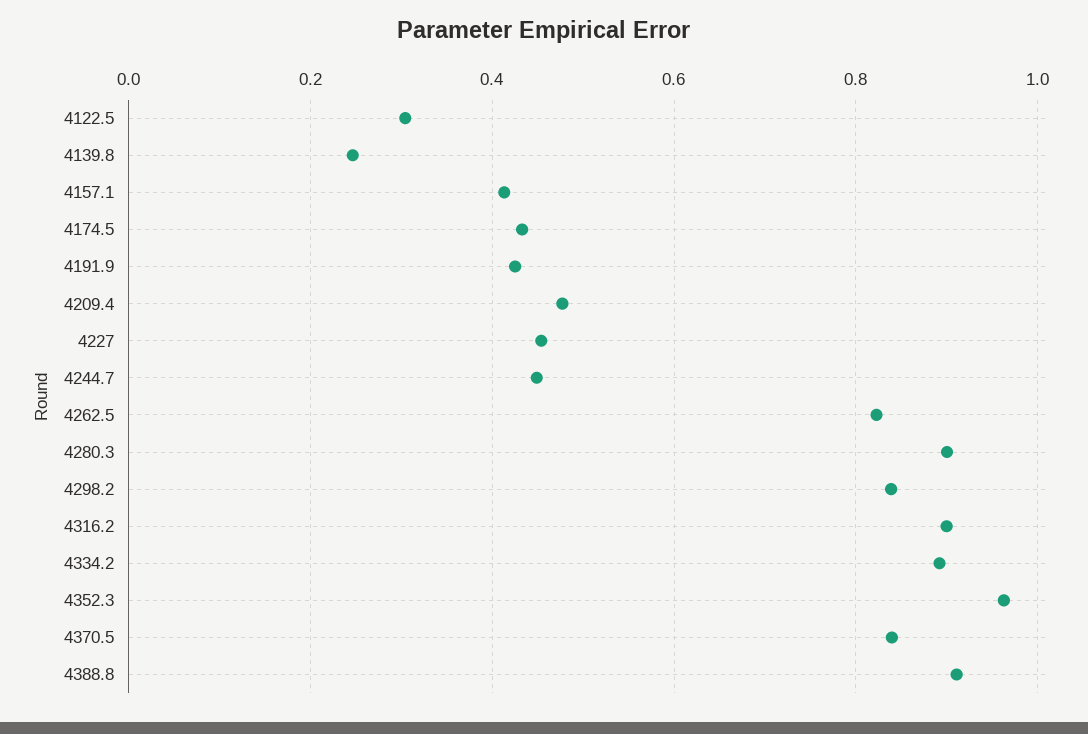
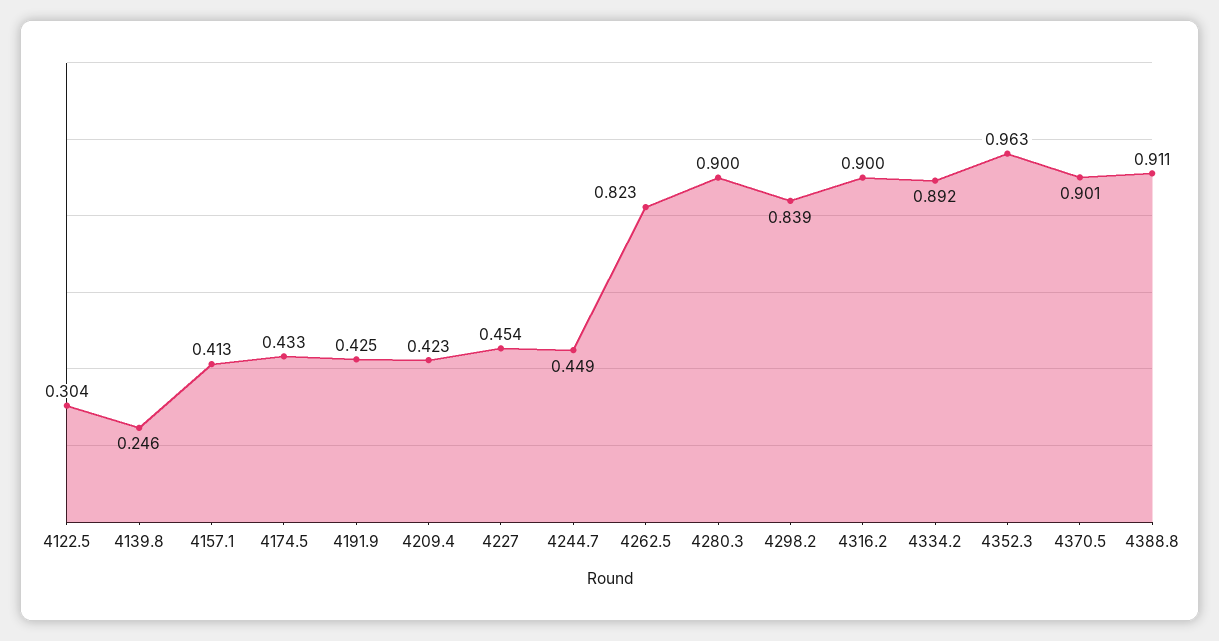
4209.4: 0.48 -> 0.423
4370.5: 0.84 -> 0.901

